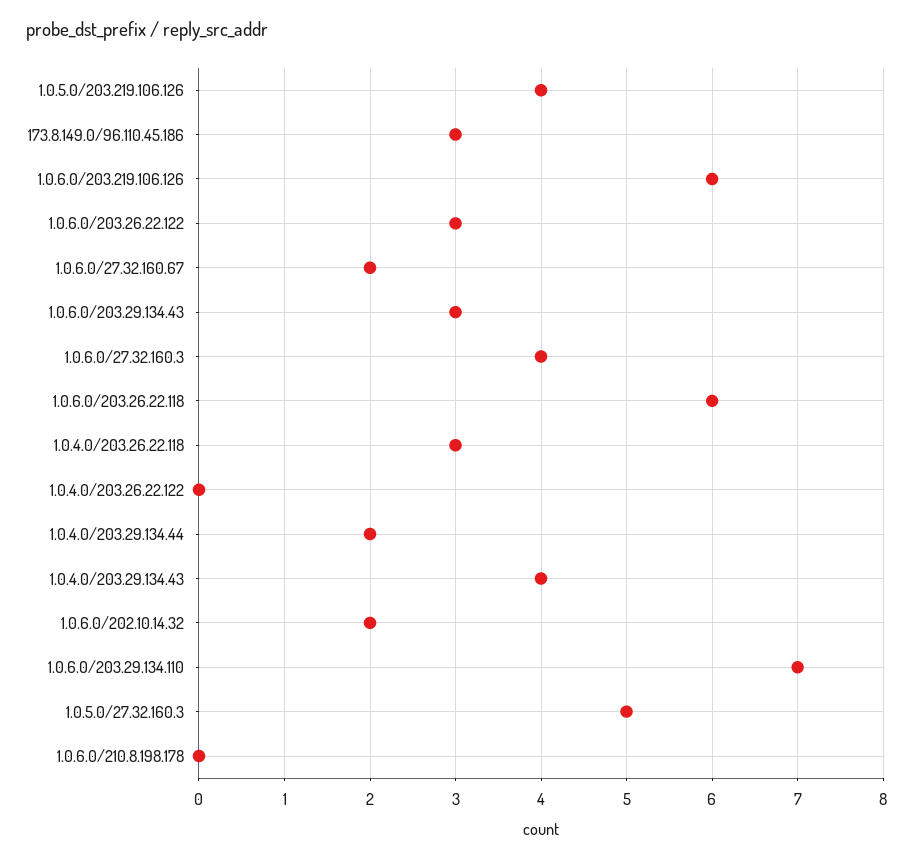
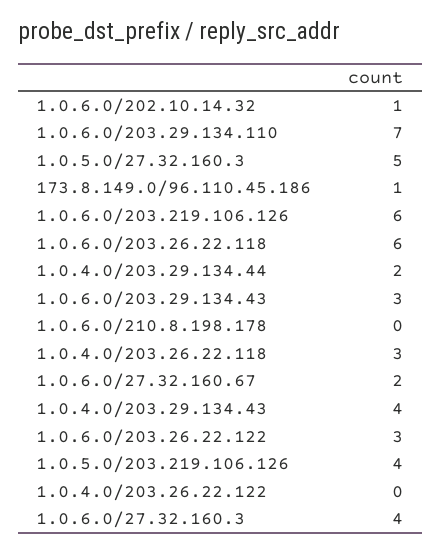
173.8.149.0/96.110.45.186: 3 -> 1
1.0.6.0/202.10.14.32: 2 -> 1

